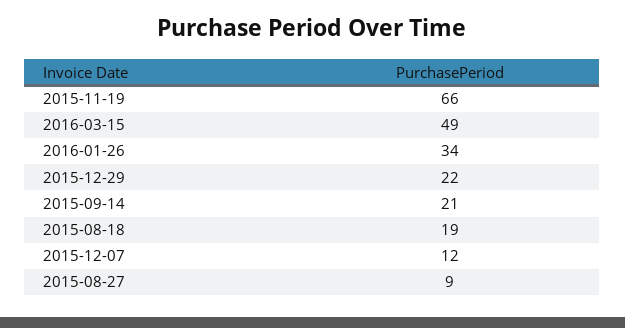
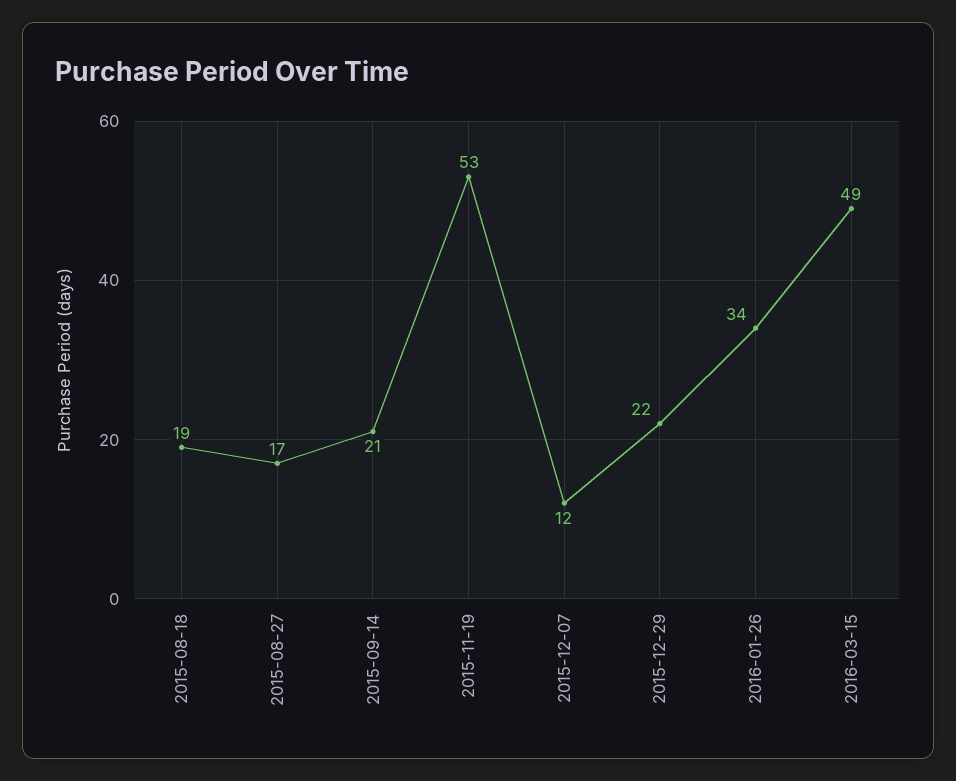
2015-11-19: 66 -> 53
2015-08-27: 9 -> 17

